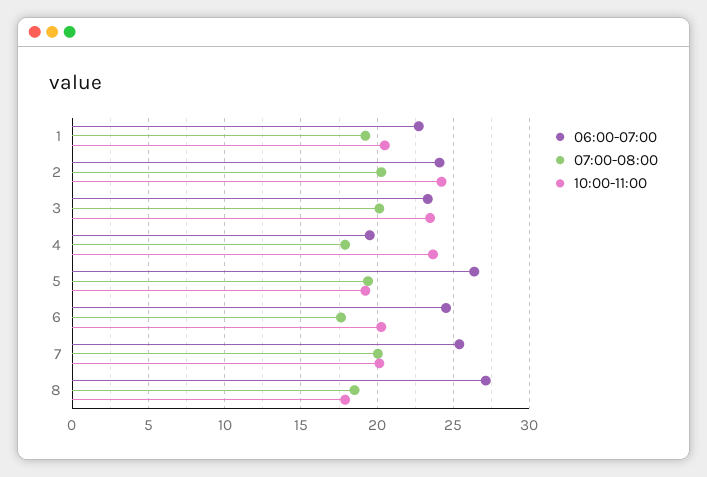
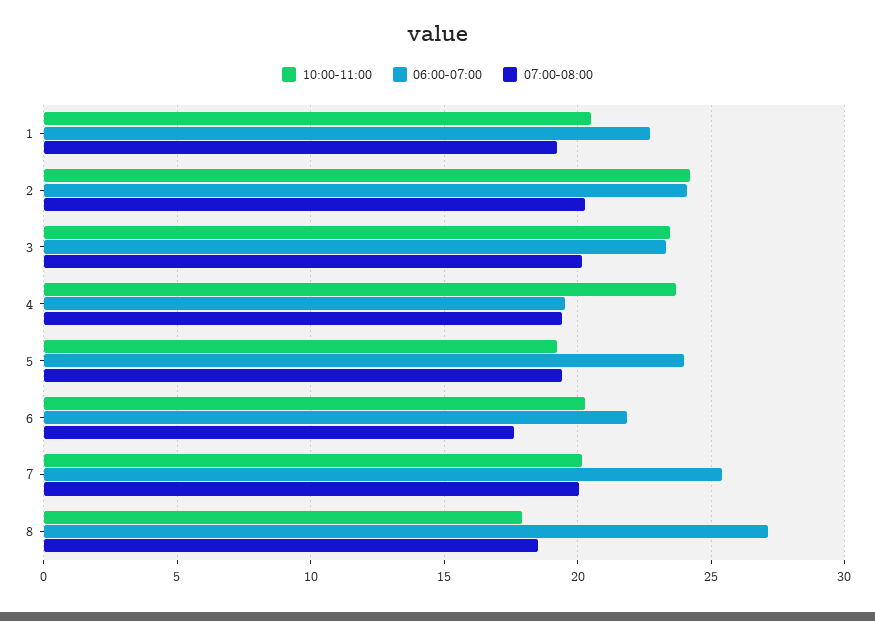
07:00-08:00, 4: 18 -> 19.5
06:00-07:00, 5: 26.5 -> 24
06:00-07:00, 6: 24.5 -> 22

